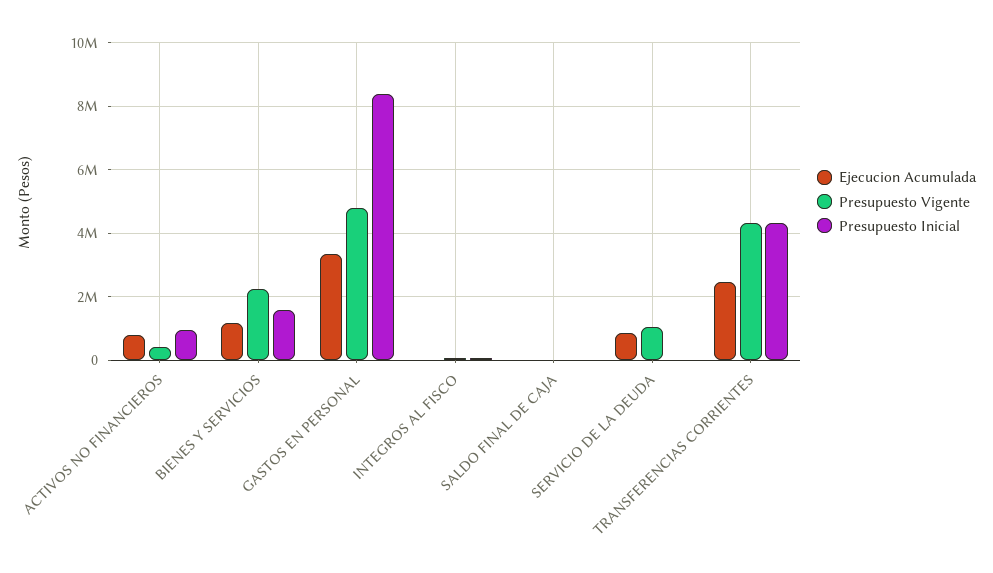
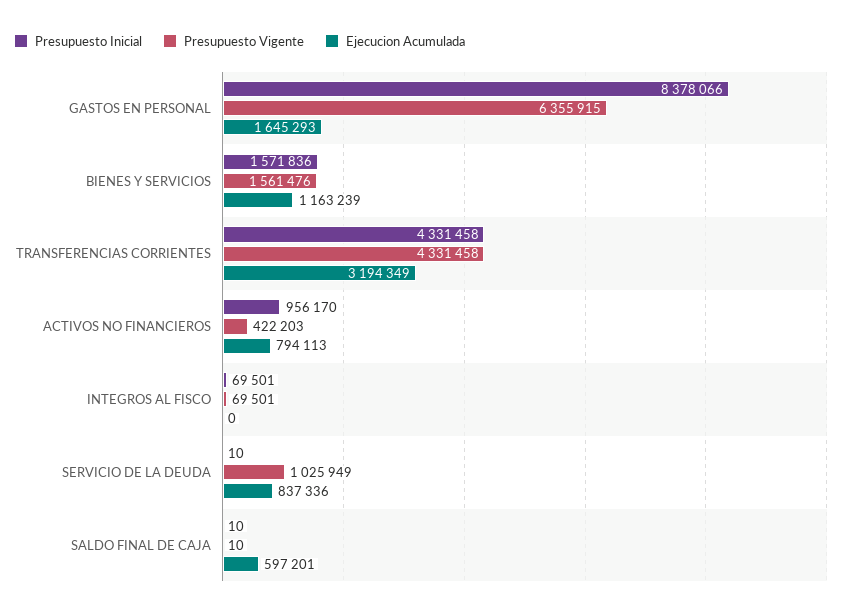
Presupuesto Vigente, BIENES Y SERVICIOS: 2200000 -> 1561476
Ejecucion Acumulada, GASTOS EN PERSONAL: 3400000 -> 1645293
Presupuesto Vigente, GASTOS EN PERSONAL: 4800000 -> 6355915
Ejecucion Acumulada, SALDO FINAL DE CAJA: 0 -> 597201
Ejecucion Acumulada, TRANSFERENCIAS CORRIENTES: 2400000 -> 3194349

